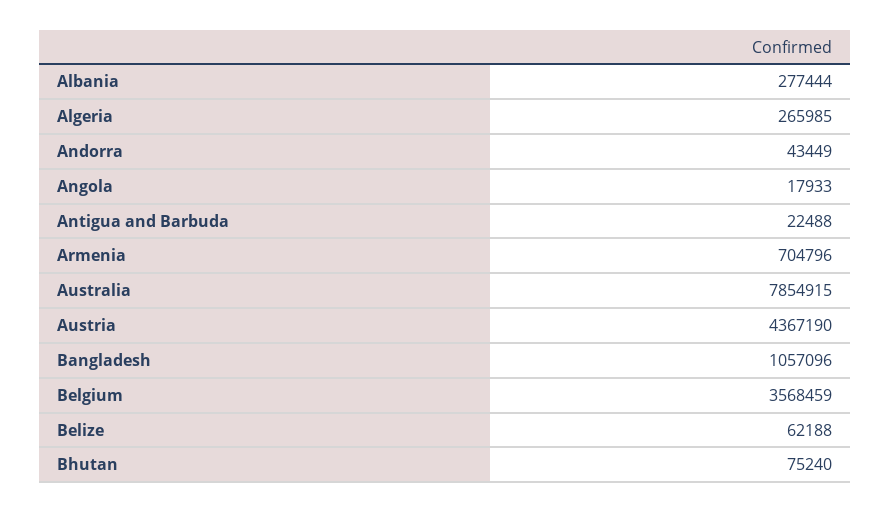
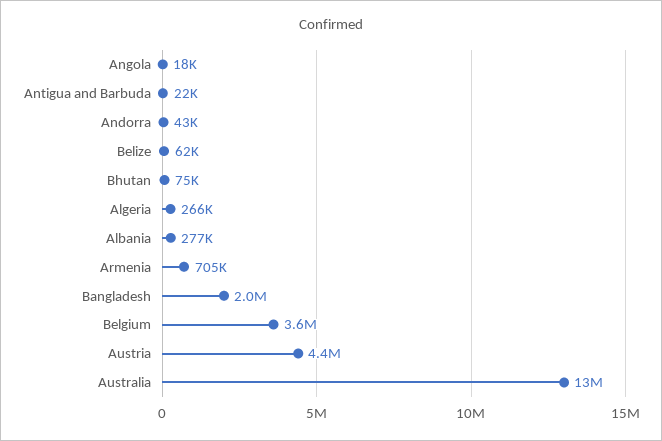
Australia: 7854915 -> 13000000
Bangladesh: 1057096 -> 2000000

